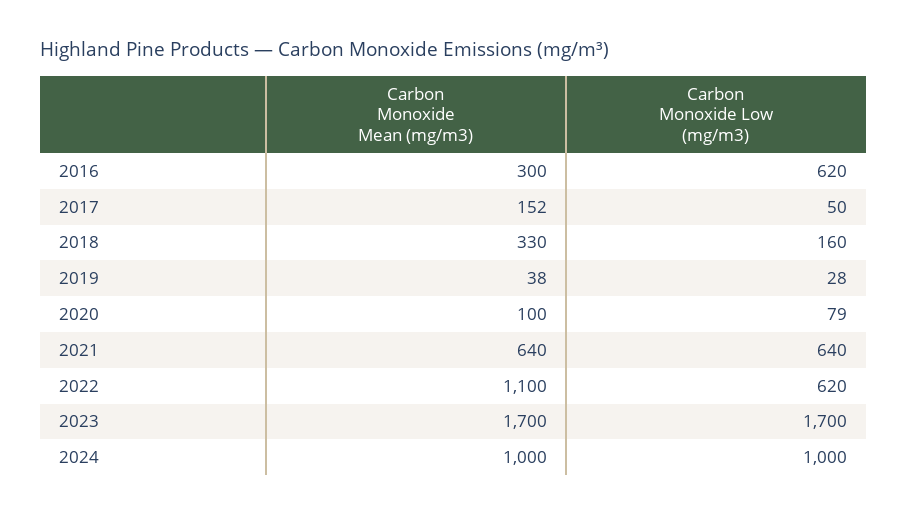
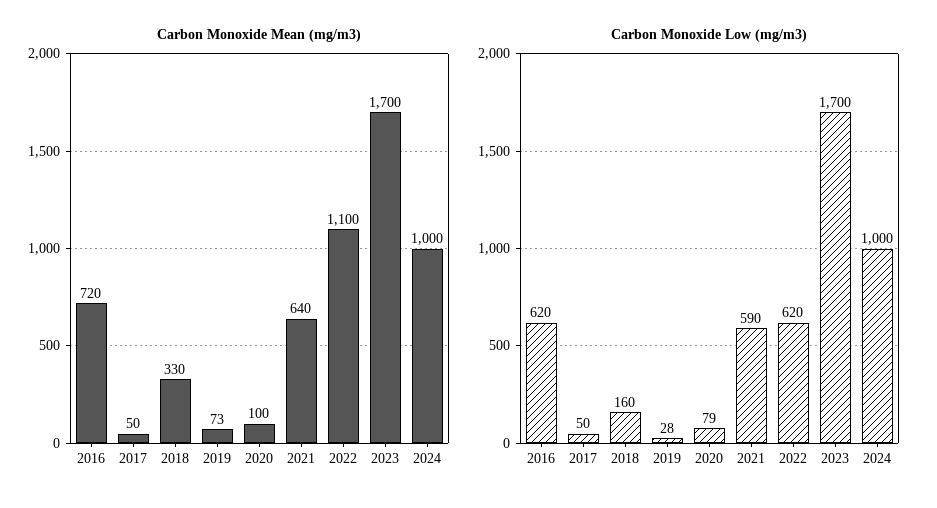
Carbon Monoxide Mean (mg/m3), 2016: 300 -> 720
Carbon Monoxide Mean (mg/m3), 2017: 152 -> 50
Carbon Monoxide Mean (mg/m3), 2019: 38 -> 73
Carbon Monoxide Low (mg/m3), 2021: 640 -> 590

